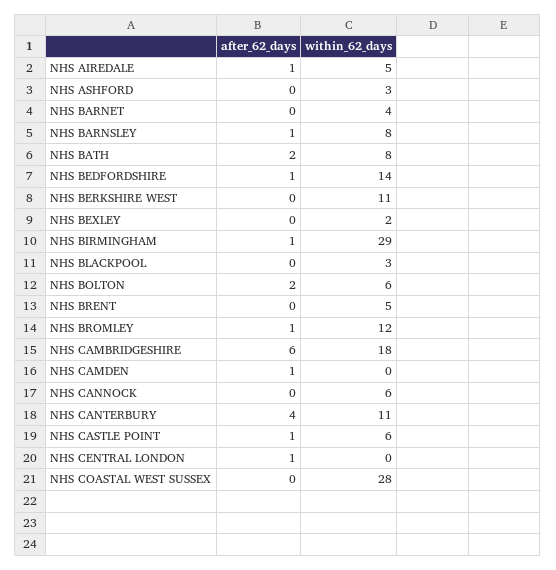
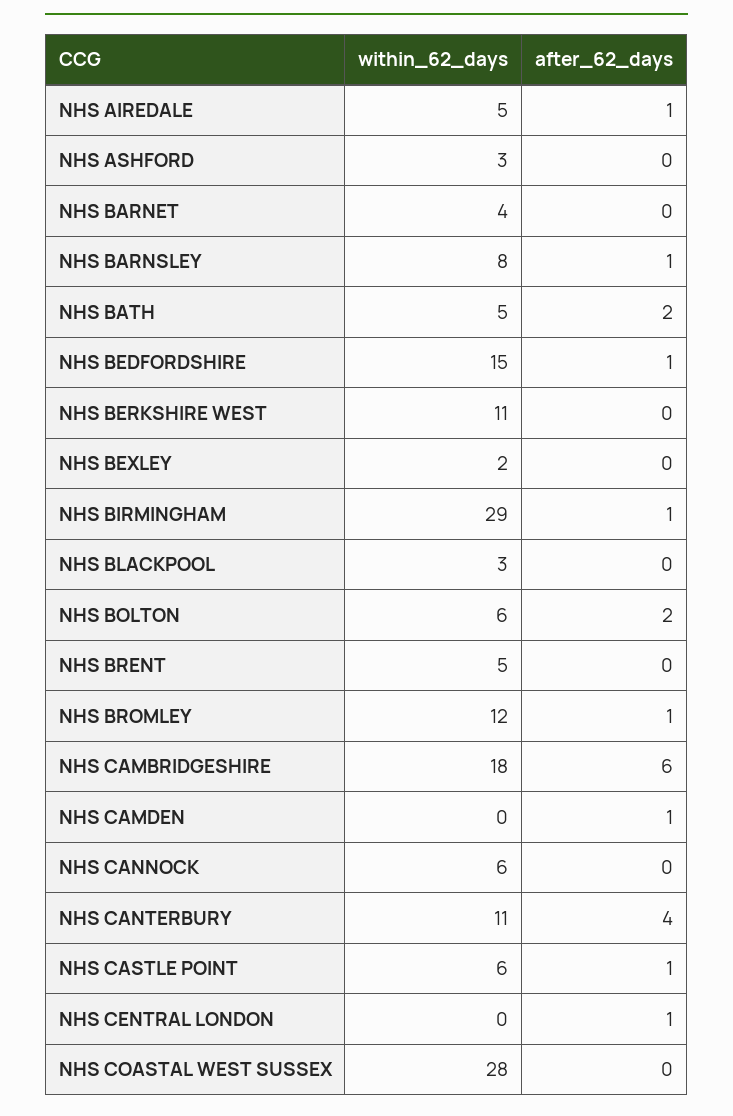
within_62_days, NHS BATH: 8 -> 5
within_62_days, NHS BEDFORDSHIRE: 14 -> 15

